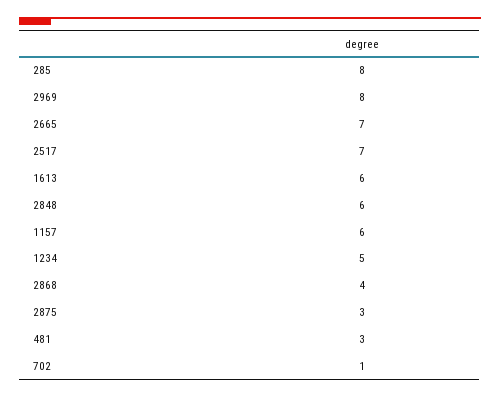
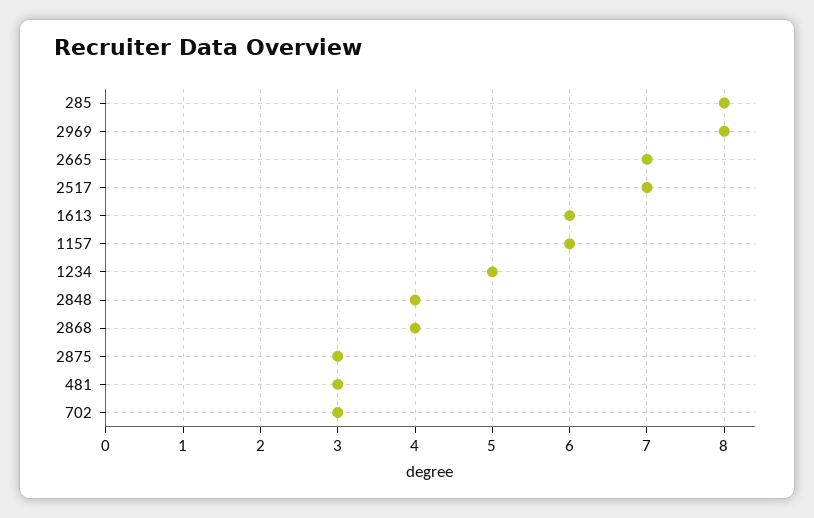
2848: 6 -> 4
702: 1 -> 3

